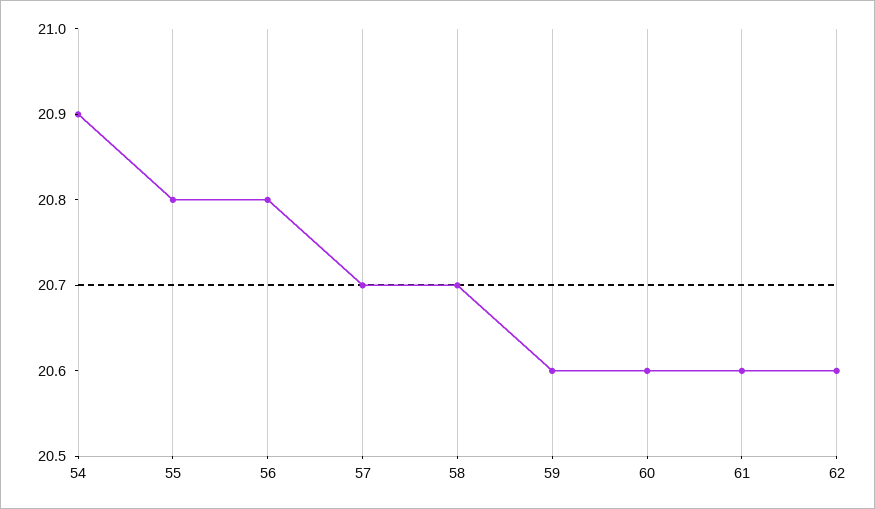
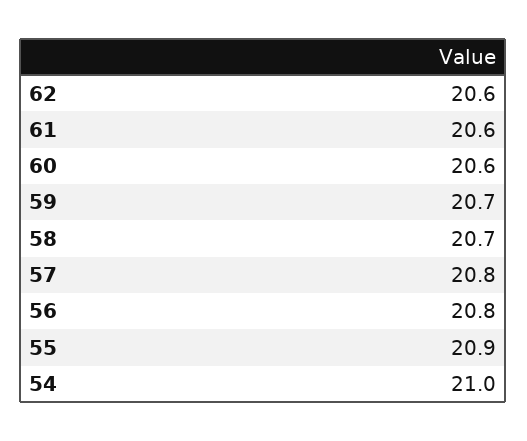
54: 20.9 -> 21
55: 20.8 -> 20.9
57: 20.7 -> 20.8
59: 20.6 -> 20.7

